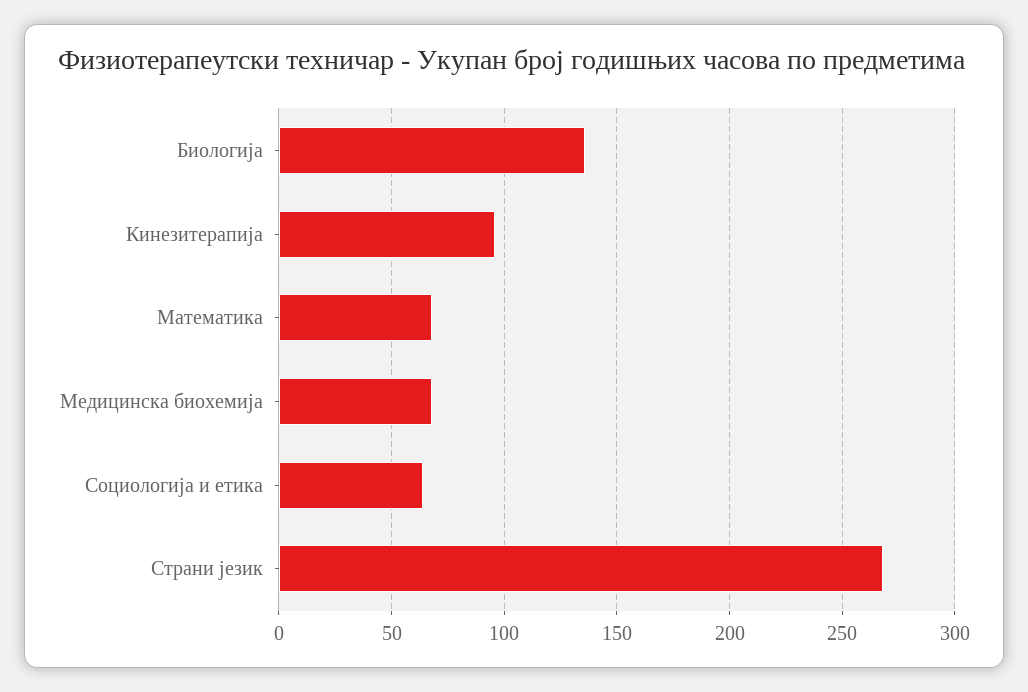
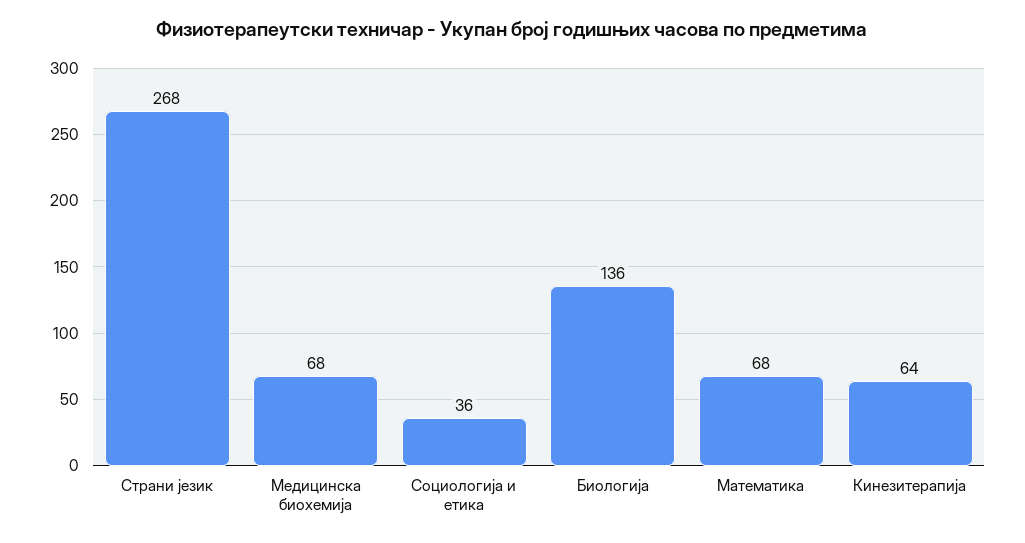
Кинезитерапија: 95 -> 64
Социологија и етика: 65 -> 36

